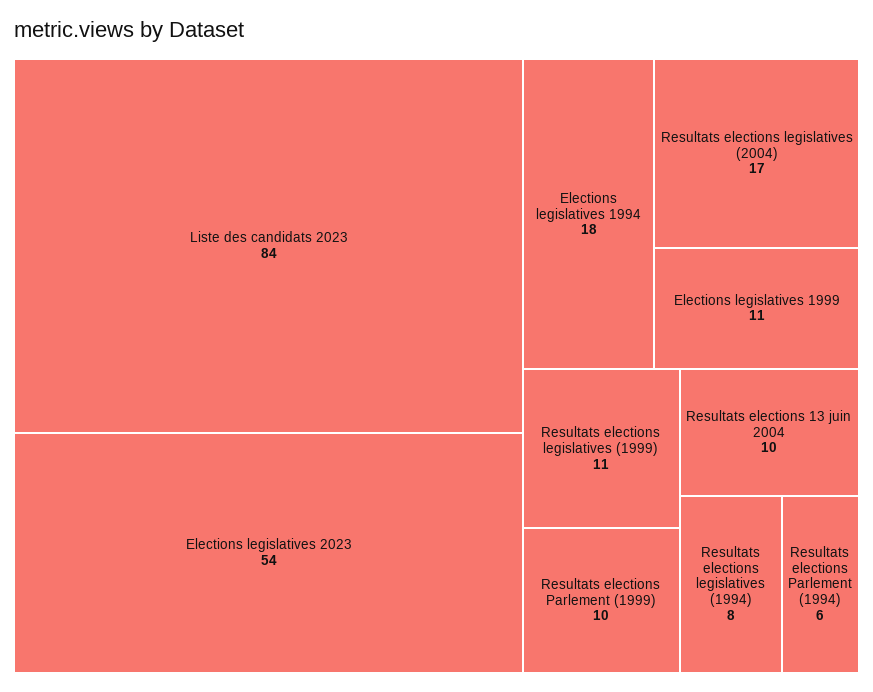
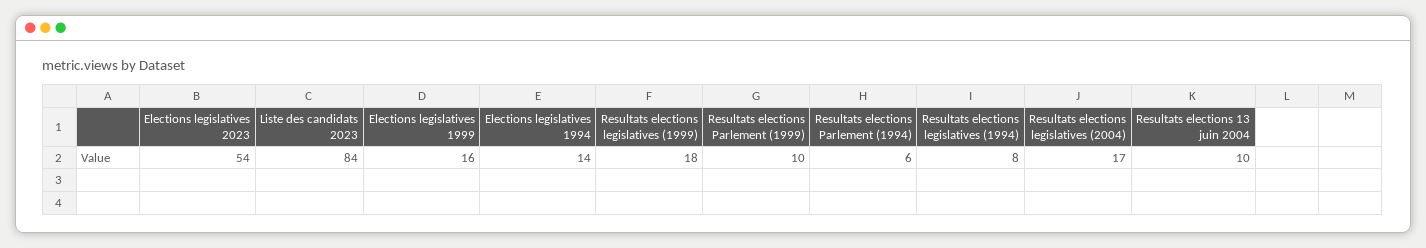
Elections legislatives 1994: 18 -> 14
Elections legislatives 1999: 11 -> 16
Resultats elections legislatives (1999): 11 -> 18

